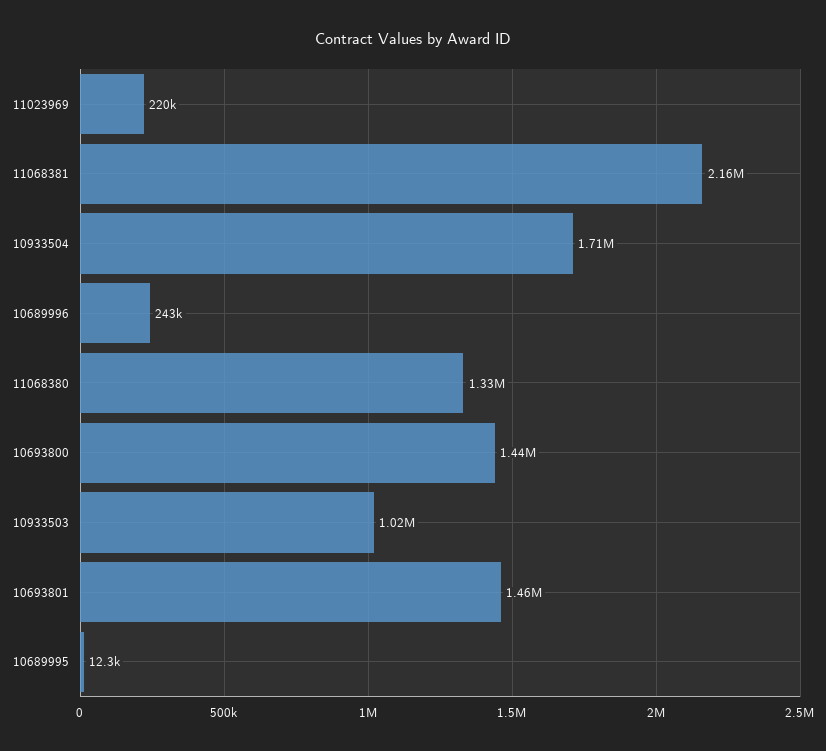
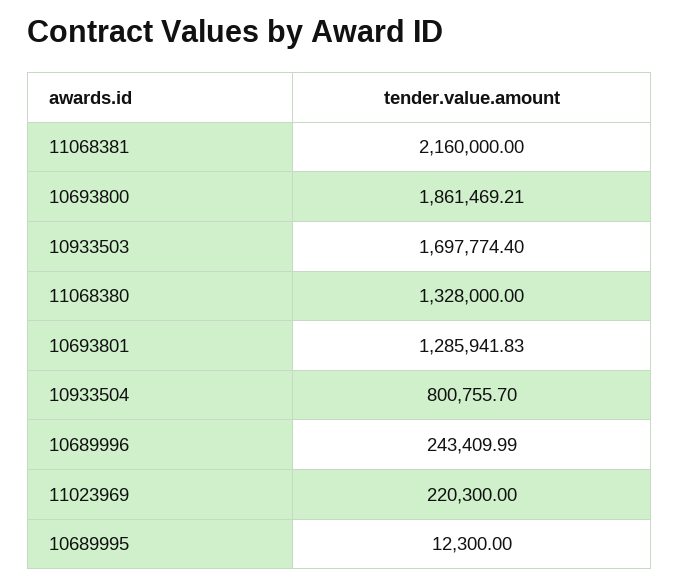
10933504: 1710000 -> 800755.7
10693800: 1440000 -> 1861469.21
10933503: 1020000 -> 1697774.4
10693801: 1460000 -> 1285941.83

